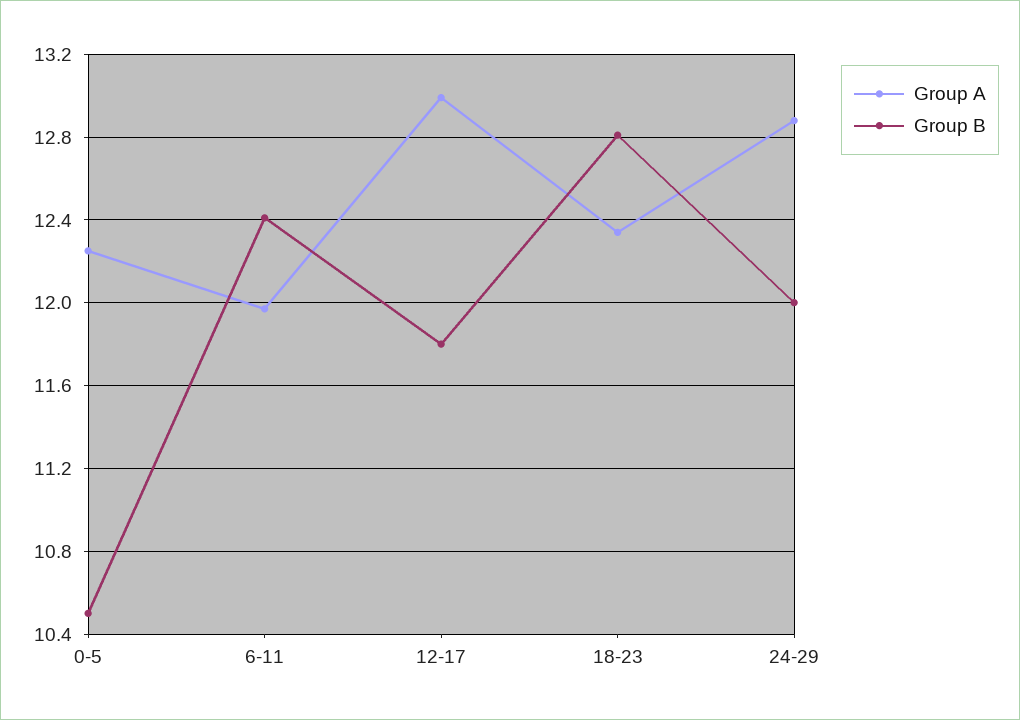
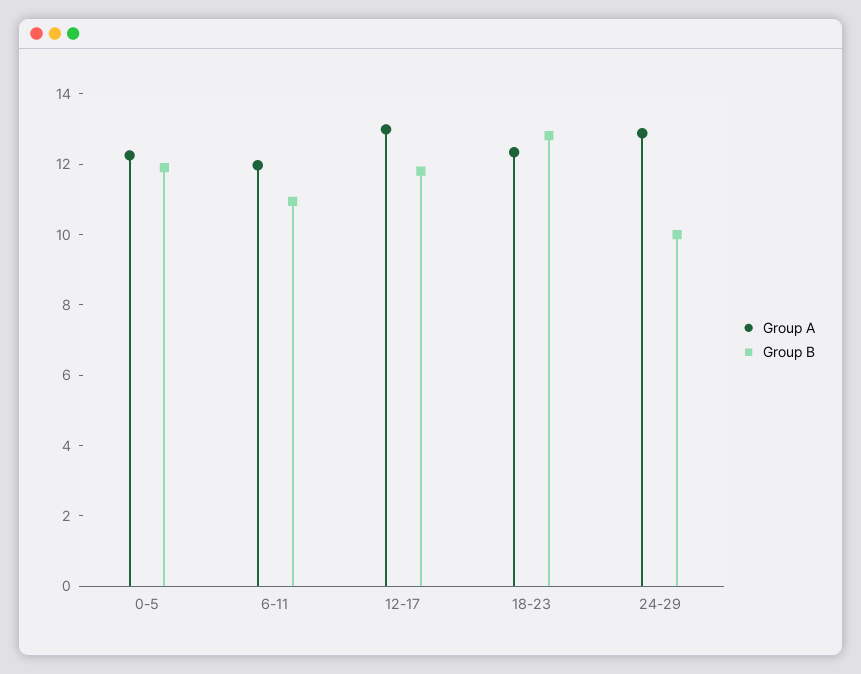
Group B, 0-5: 10.5 -> 12
Group B, 6-11: 12.4 -> 11
Group B, 24-29: 12 -> 10

